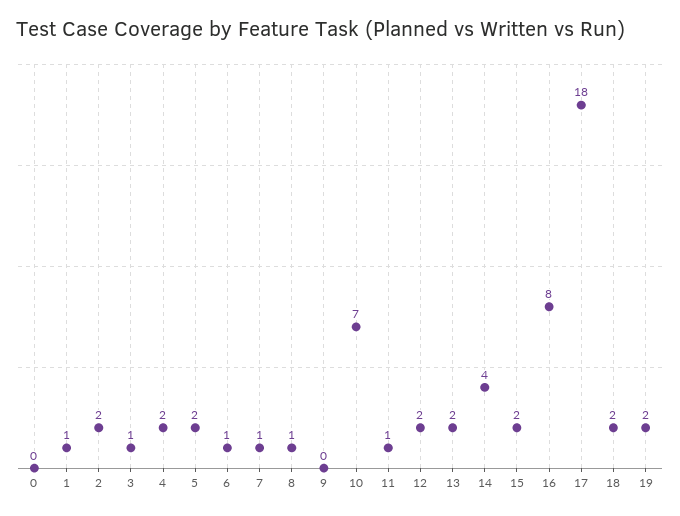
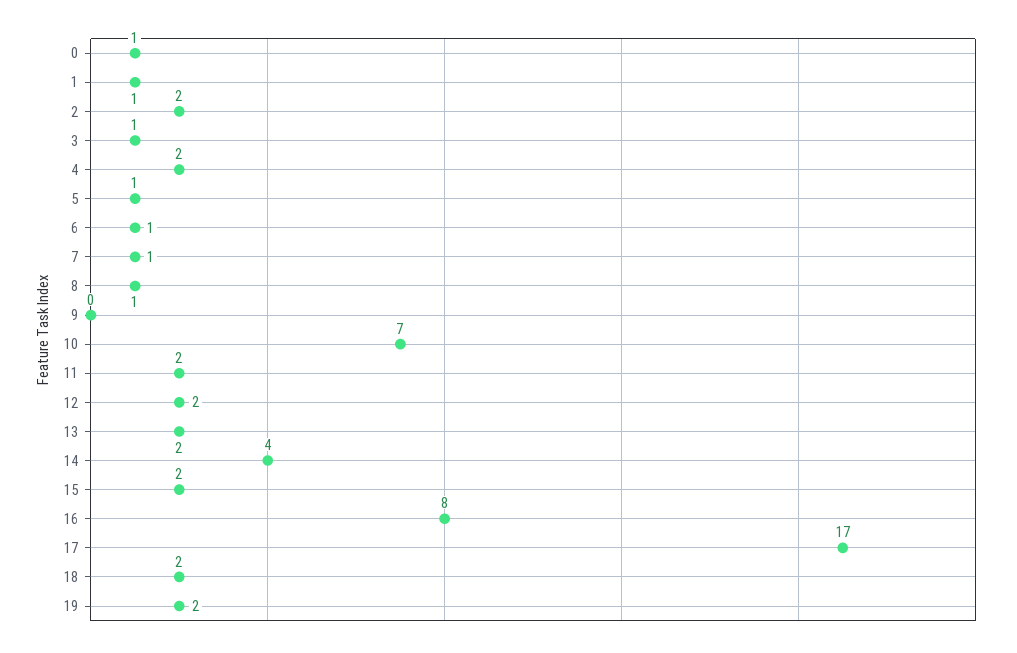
0: 0 -> 1
5: 2 -> 1
11: 1 -> 2
17: 18 -> 17

